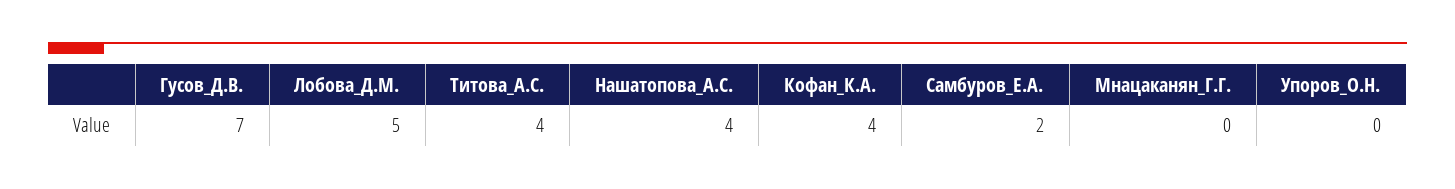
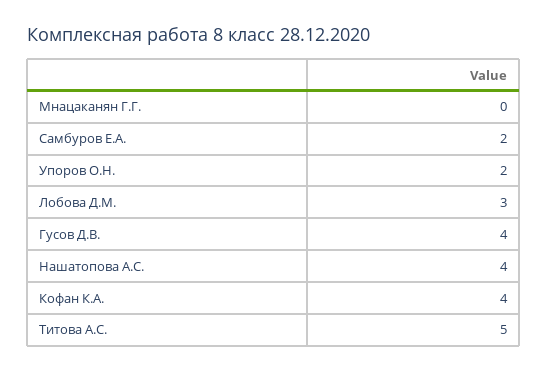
Гусов_Д.В.: 7 -> 4
Лобова_Д.М.: 5 -> 3
Титова_А.С.: 4 -> 5
Упоров_О.Н.: 0 -> 2

